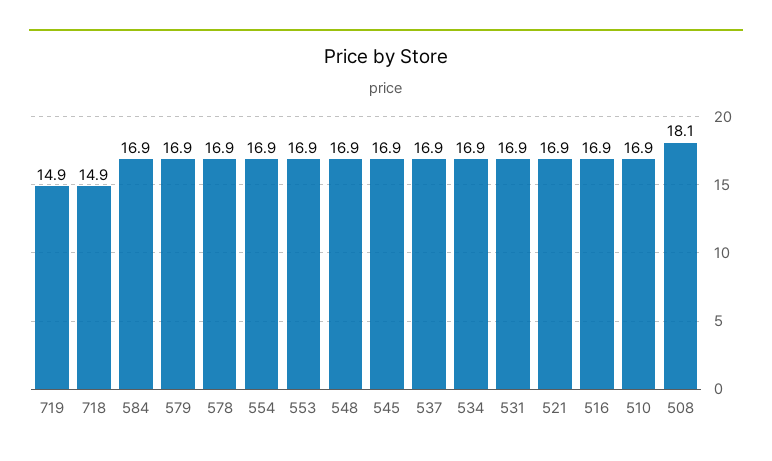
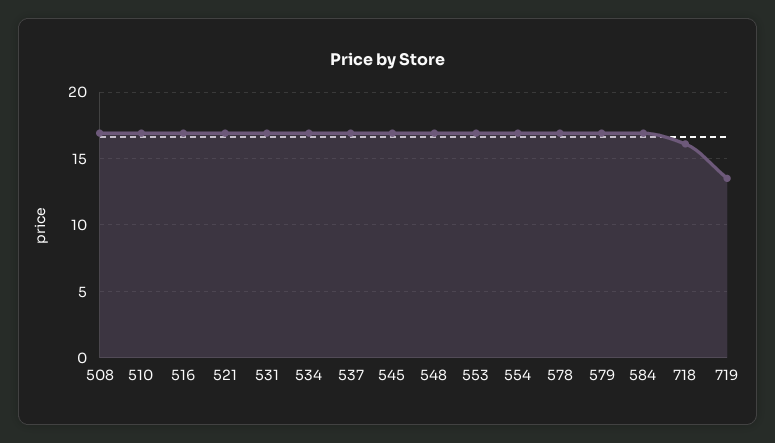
719: 14.9 -> 13.5
718: 14.9 -> 16
508: 18.1 -> 17

